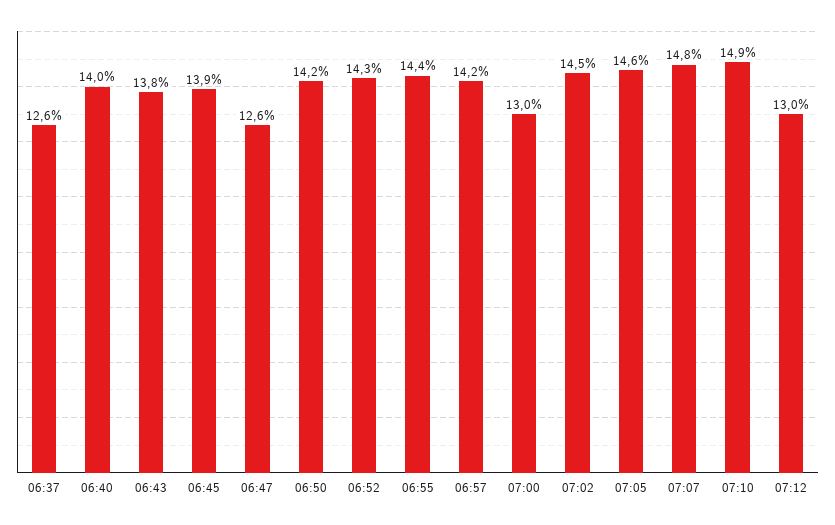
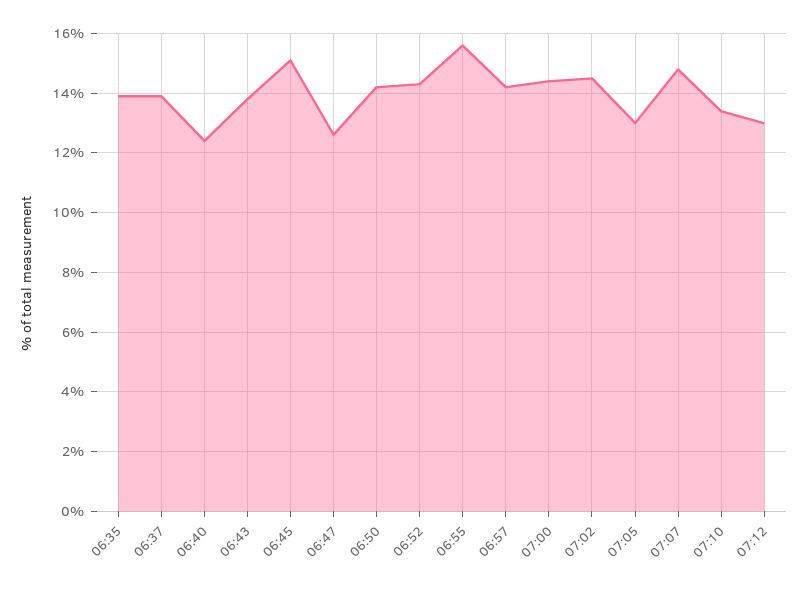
06:37: 12.6 -> 14
06:40: 14 -> 12.5
06:45: 13.9 -> 15
06:55: 14.4 -> 15.5
07:00: 13 -> 14.5
07:05: 14.6 -> 13
07:10: 14.9 -> 13.5
06:35: none -> 14

